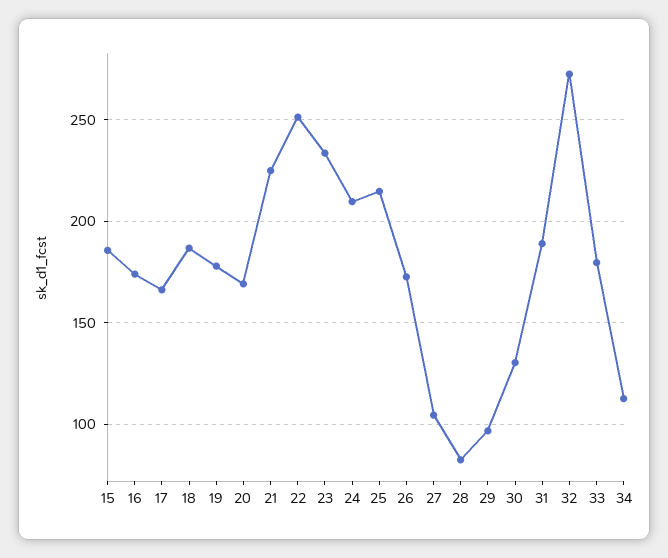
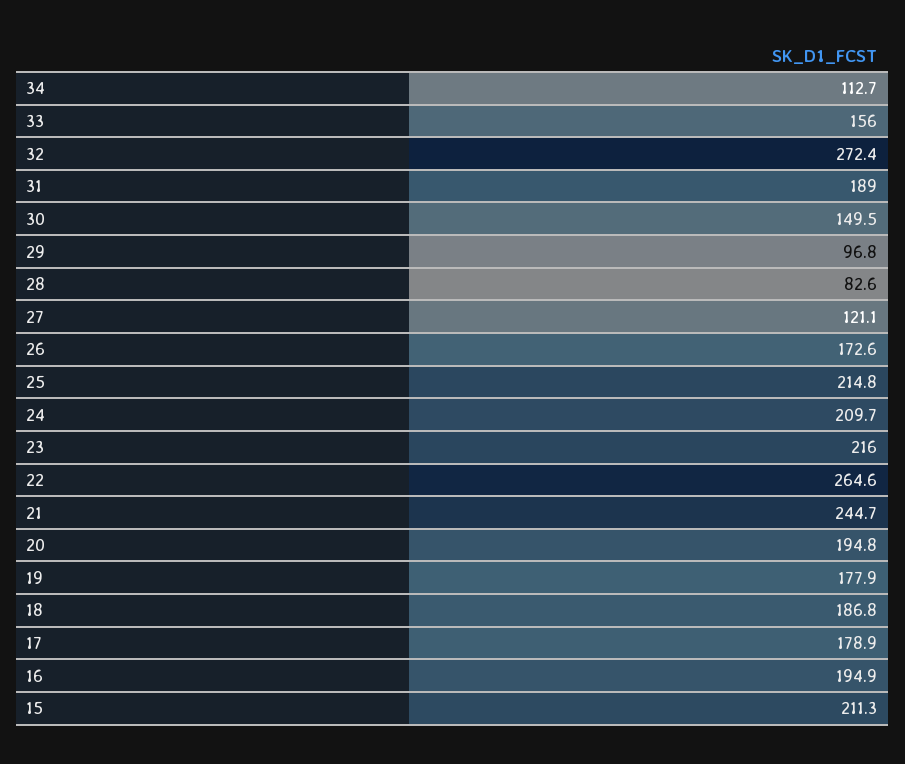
15: 185 -> 211.3
16: 175 -> 194.9
17: 165 -> 178.9
20: 170 -> 194.8
21: 225 -> 244.7
22: 250 -> 264.6
23: 235 -> 216
27: 105 -> 121.1
30: 130 -> 149.5
33: 180 -> 156

